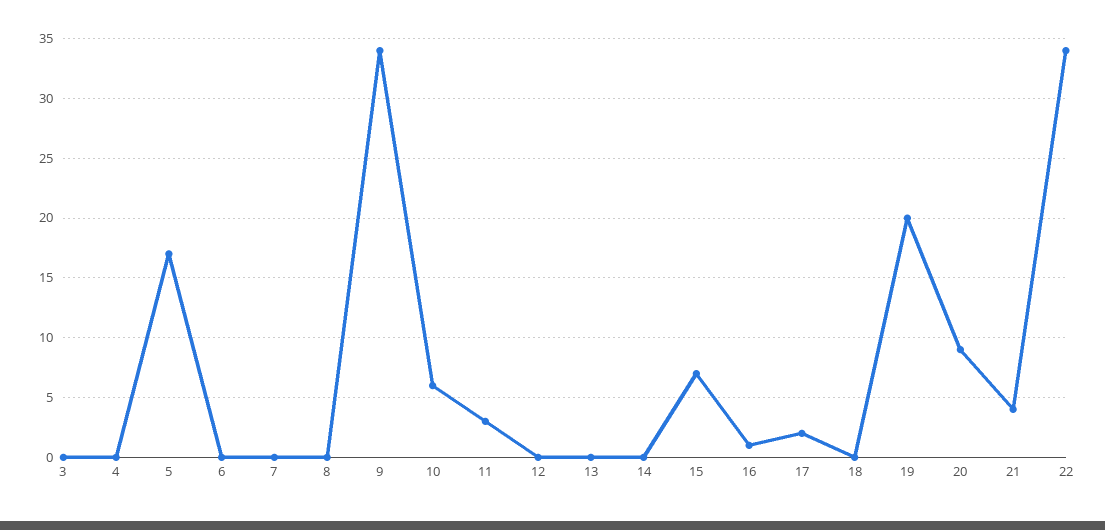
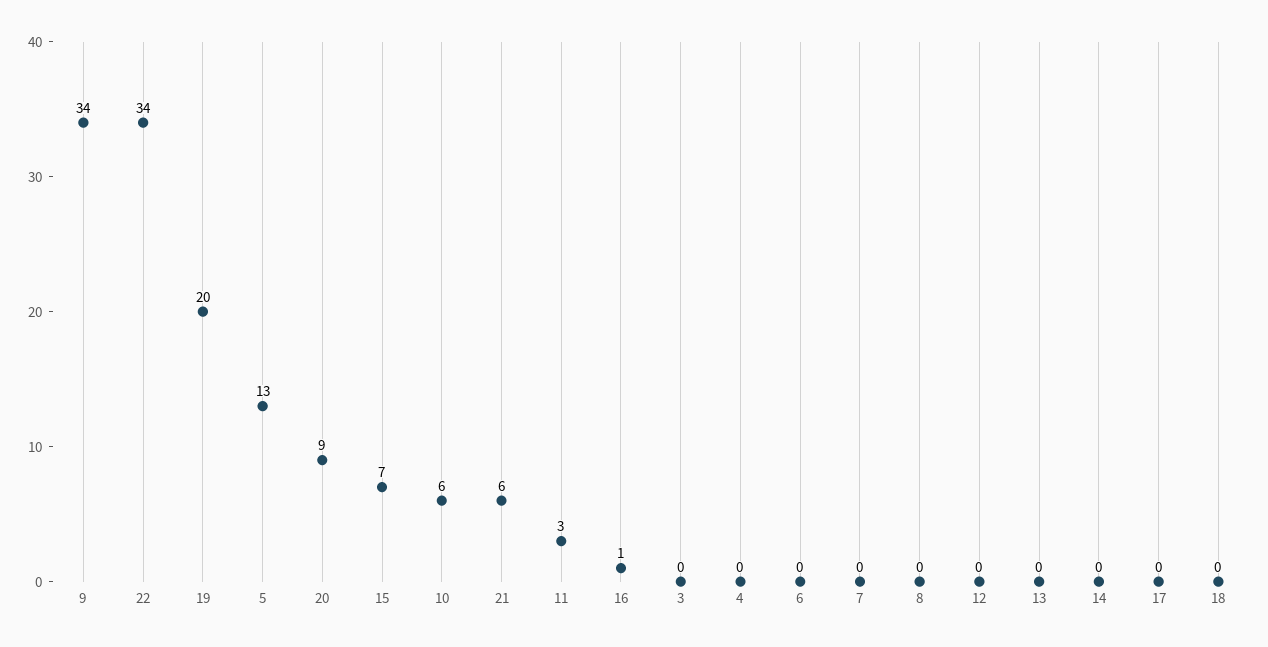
5: 17 -> 13
17: 2 -> 0
21: 4 -> 6

